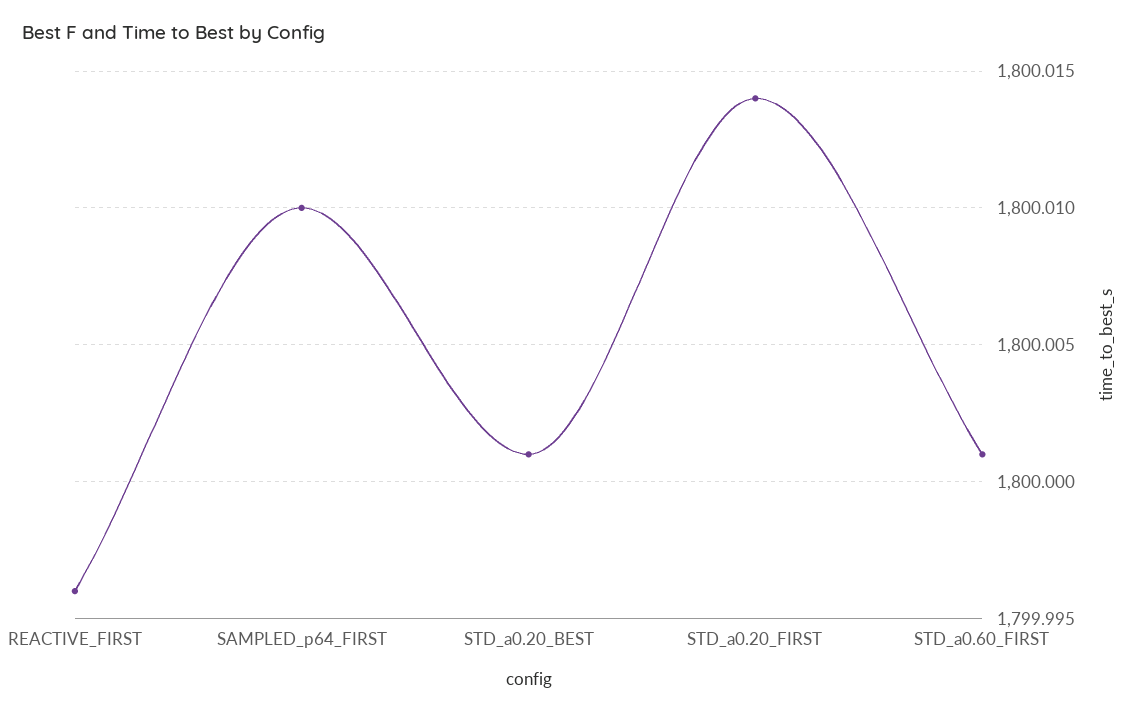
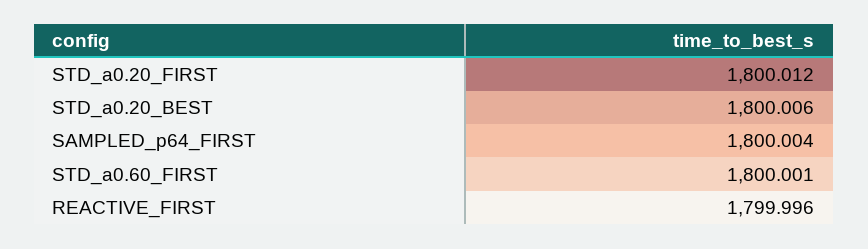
SAMPLED_p64_FIRST: 1800.01 -> 1800.004
STD_a0.20_BEST: 1800.001 -> 1800.006
STD_a0.20_FIRST: 1800.014 -> 1800.012

